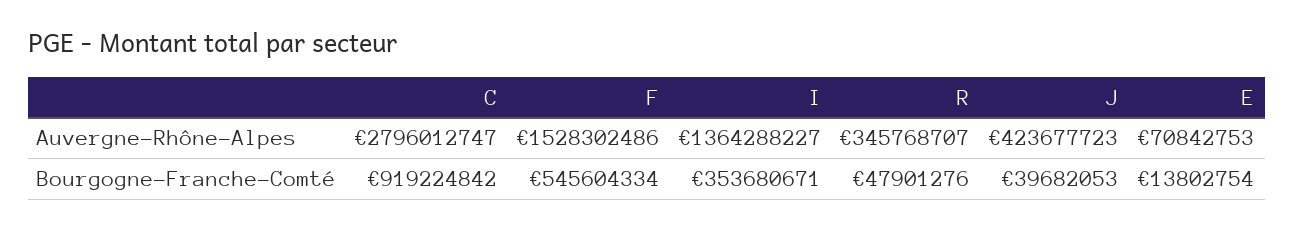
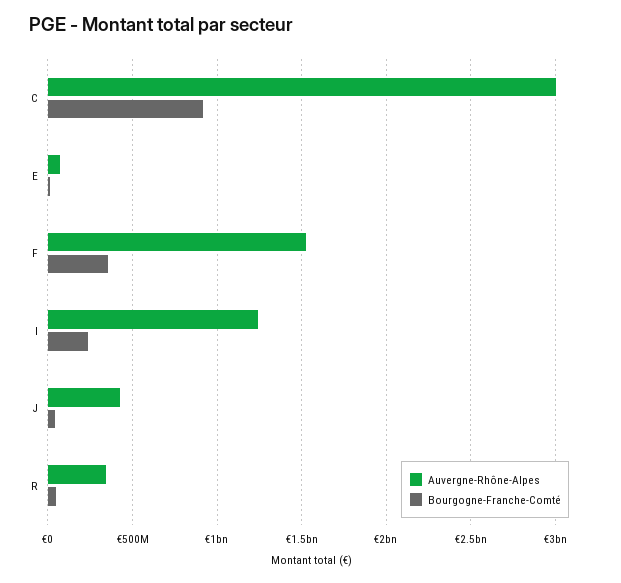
Auvergne-Rhône-Alpes, C: 2796012747 -> 3000000000
Auvergne-Rhône-Alpes, I: 1364288227 -> 1250000000
Bourgogne-Franche-Comté, F: 545604334 -> 350000000
Bourgogne-Franche-Comté, I: 353680671 -> 250000000

